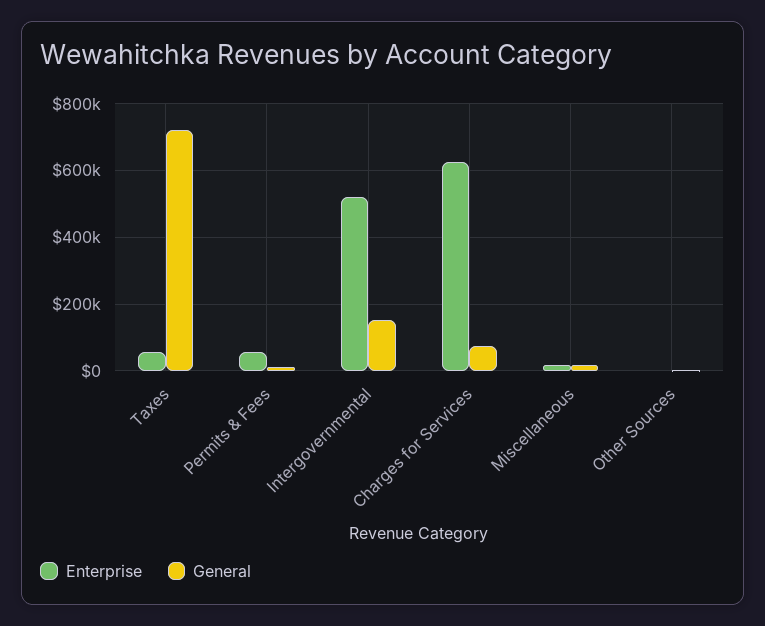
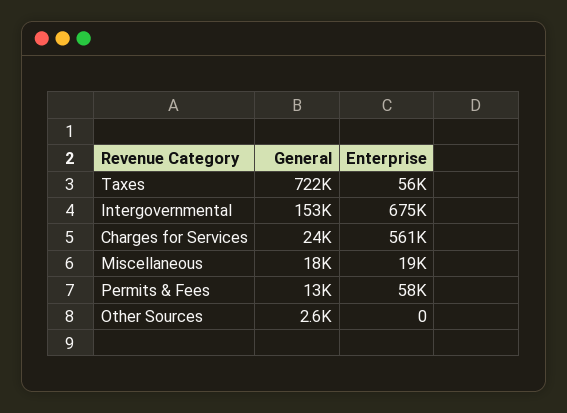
Enterprise, Intergovernmental: 520000 -> 675000
Enterprise, Charges for Services: 620000 -> 561000
General, Charges for Services: 80000 -> 24000

